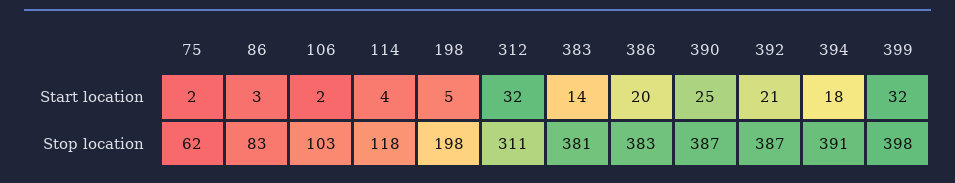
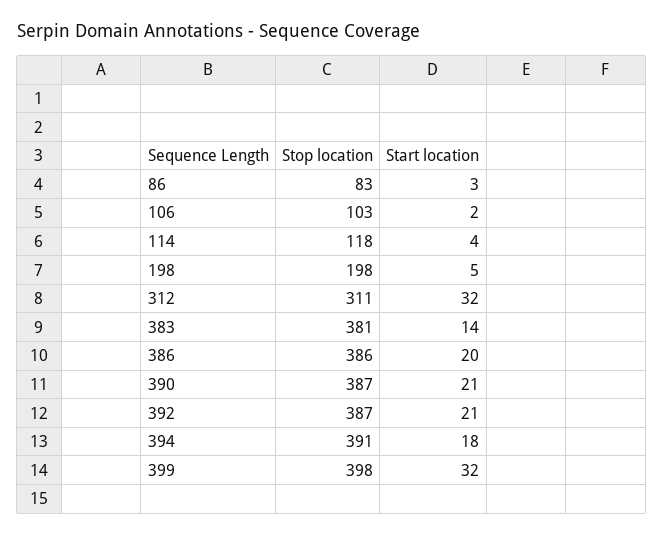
75, Start location: 2 -> none
390, Start location: 25 -> 21
75, Stop location: 62 -> none
386, Stop location: 383 -> 386

